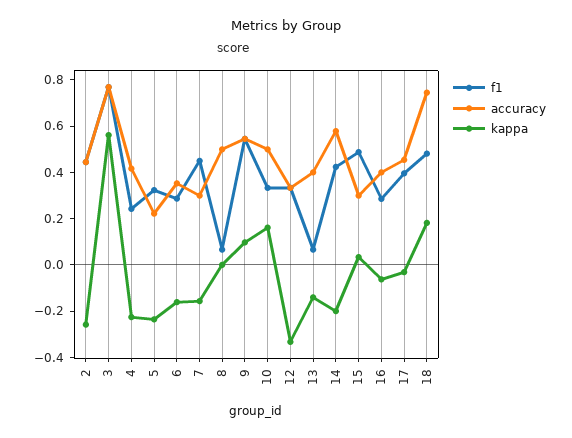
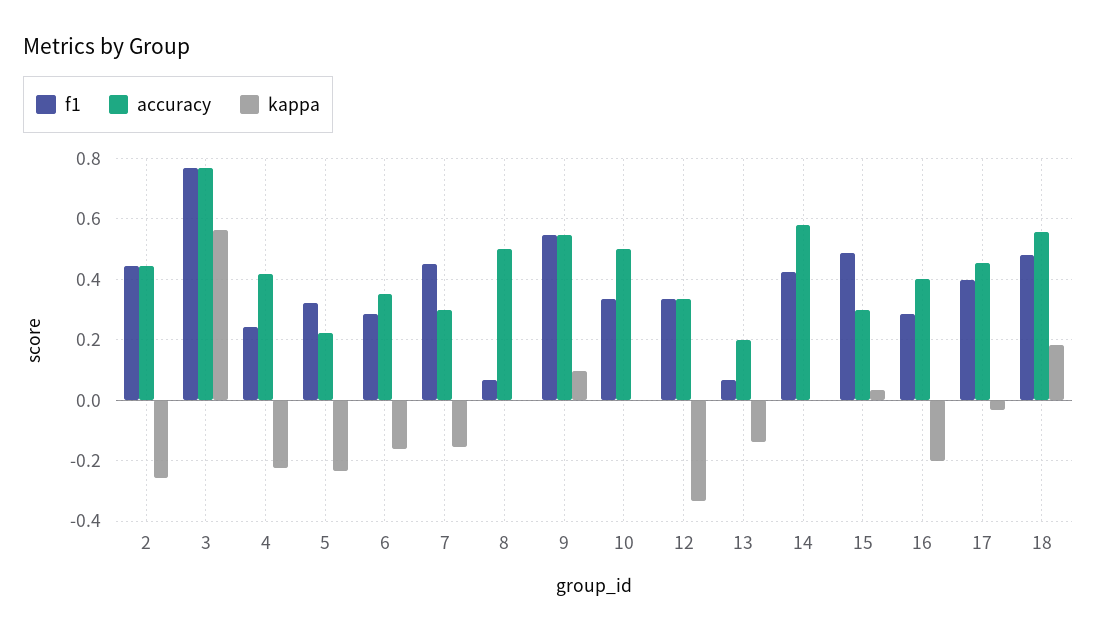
kappa, 10: 0.15 -> 0
accuracy, 13: 0.4 -> 0.2
kappa, 14: -0.2 -> 0
kappa, 16: -0.05 -> -0.2
accuracy, 18: 0.75 -> 0.56

